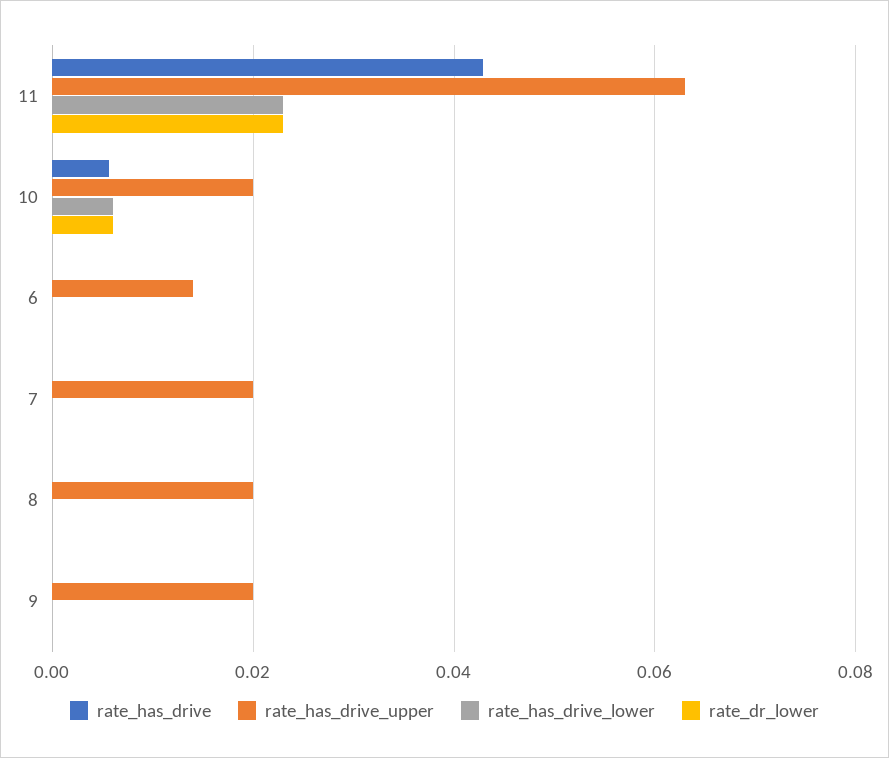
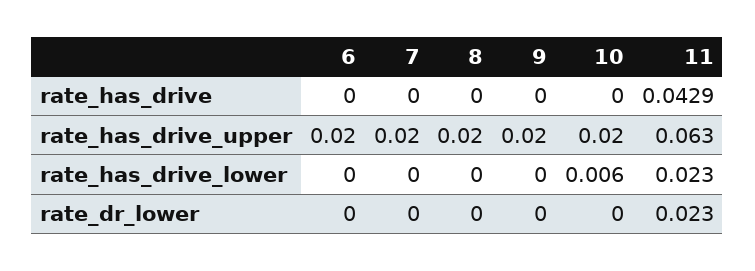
rate_has_drive, 10: 0.006 -> 0
rate_dr_lower, 10: 0.006 -> 0
rate_has_drive_upper, 6: 0.014 -> 0.02

